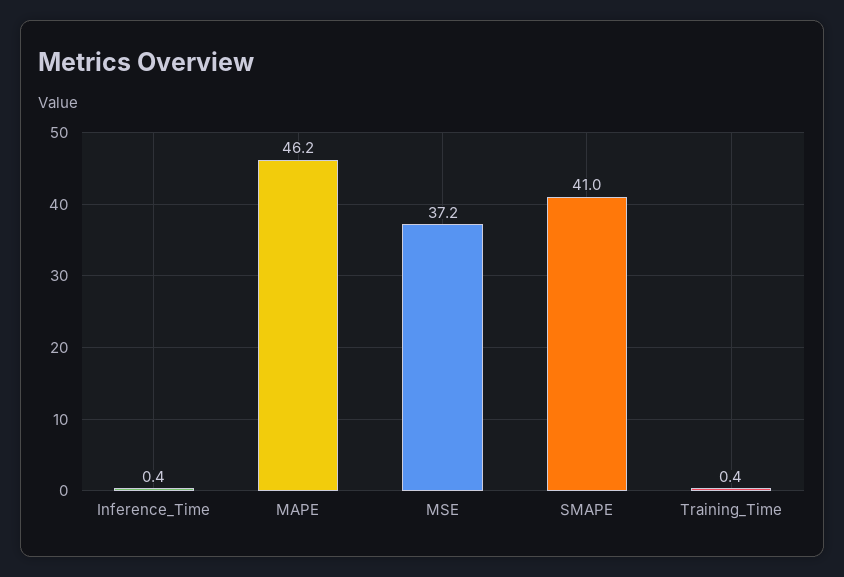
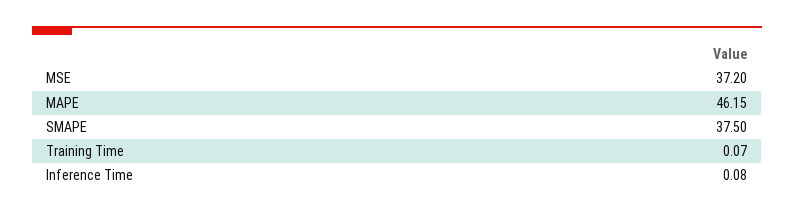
Inference_Time: 0.4 -> 0.08
SMAPE: 41 -> 37.5
Training_Time: 0.4 -> 0.07

